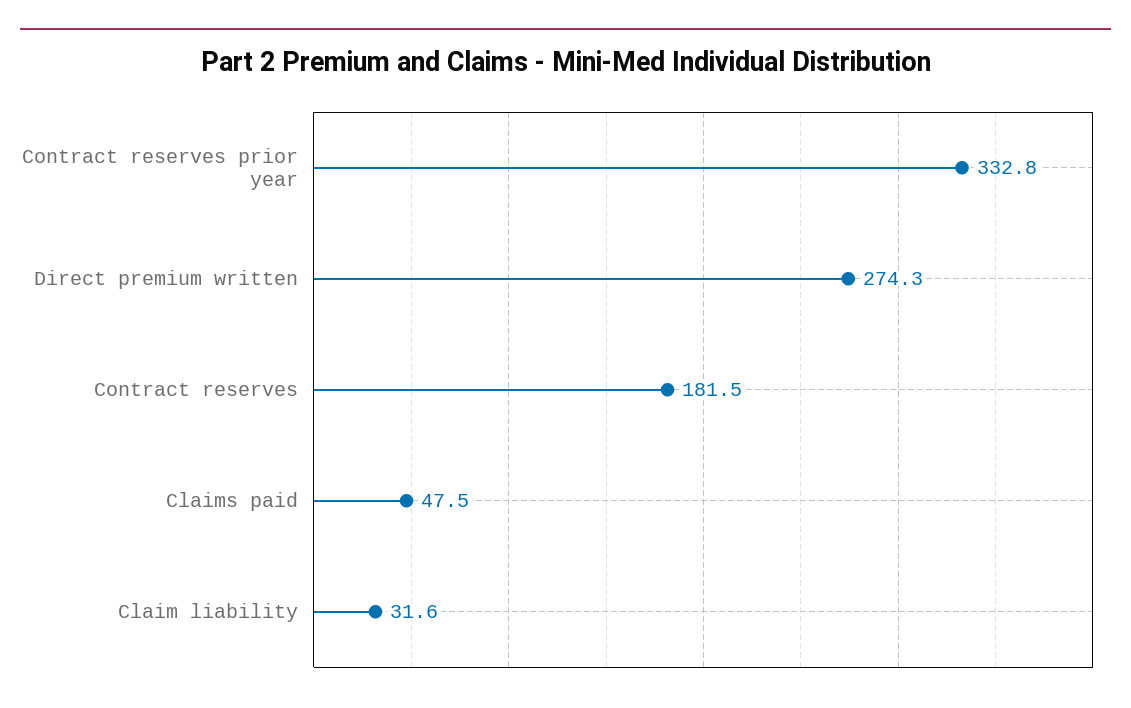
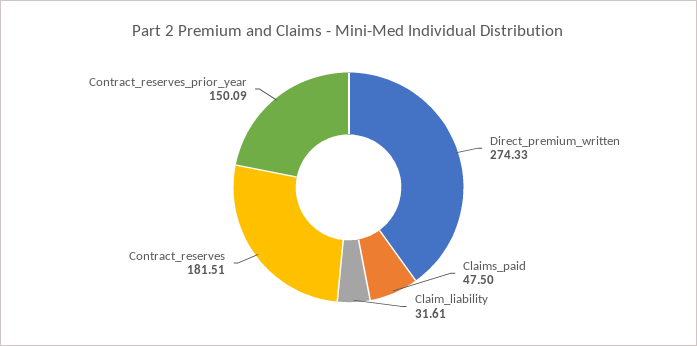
Contract reserves prior year: 332.8 -> 150.09

